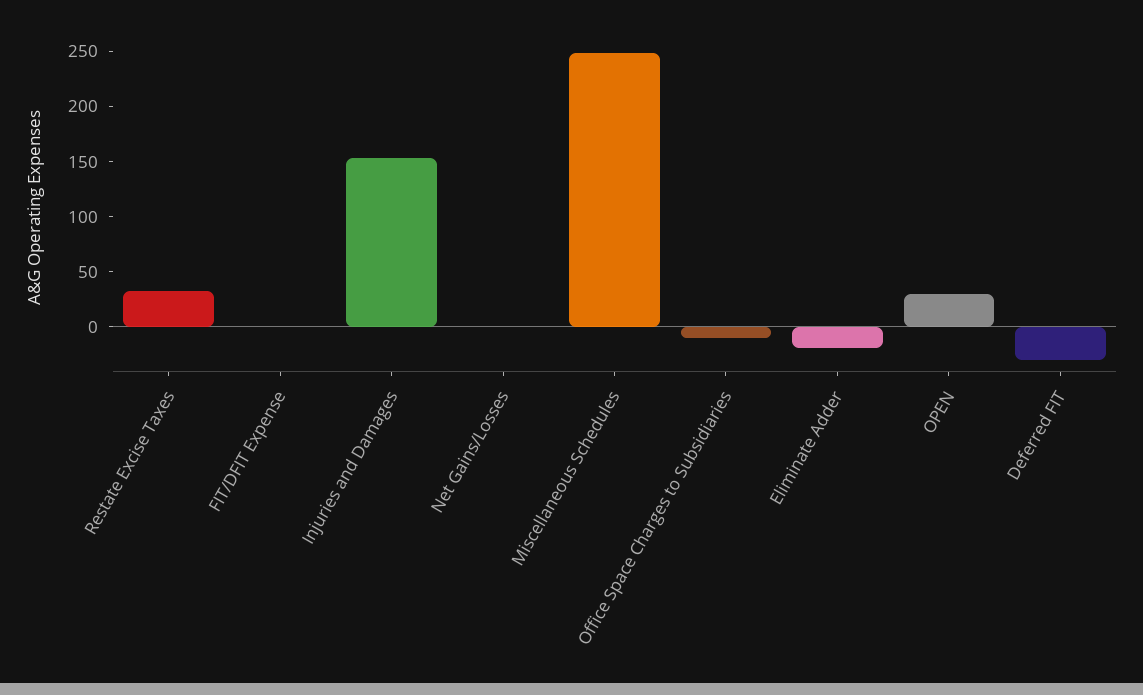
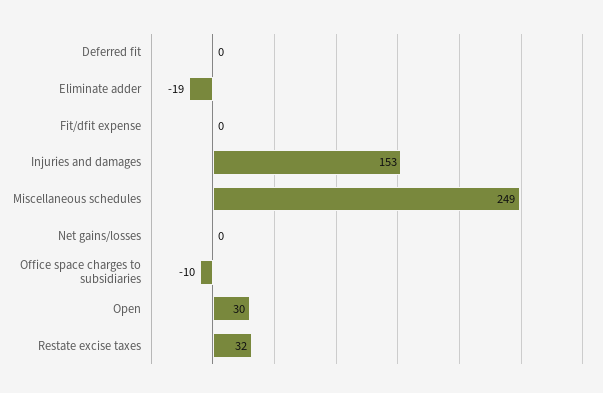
Deferred FIT: -30 -> 0

